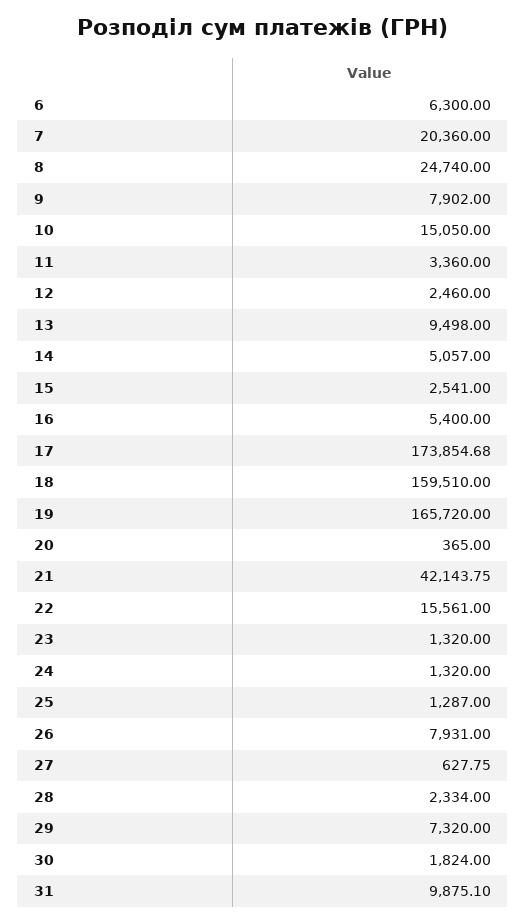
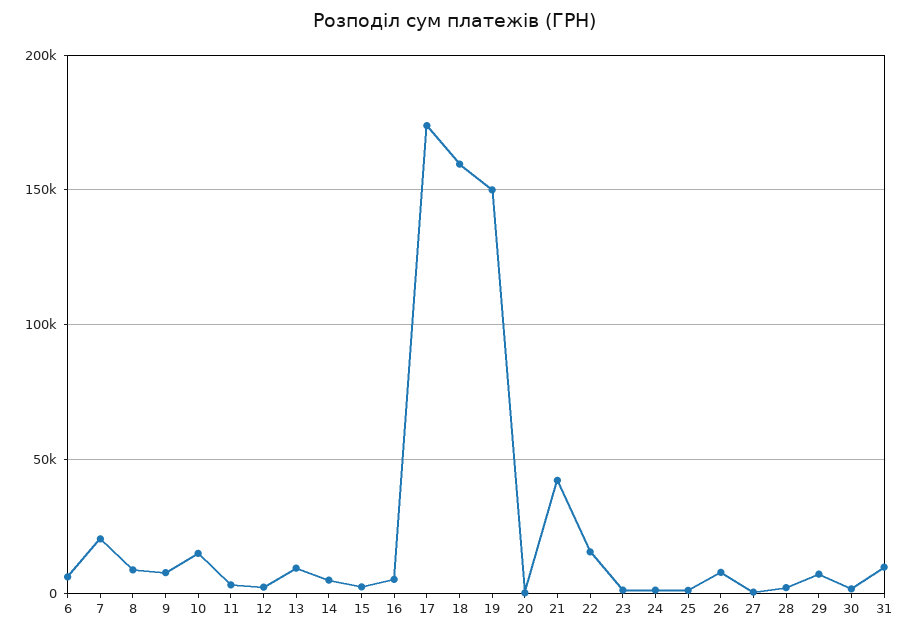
8: 24740 -> 10000
19: 165720 -> 150000

